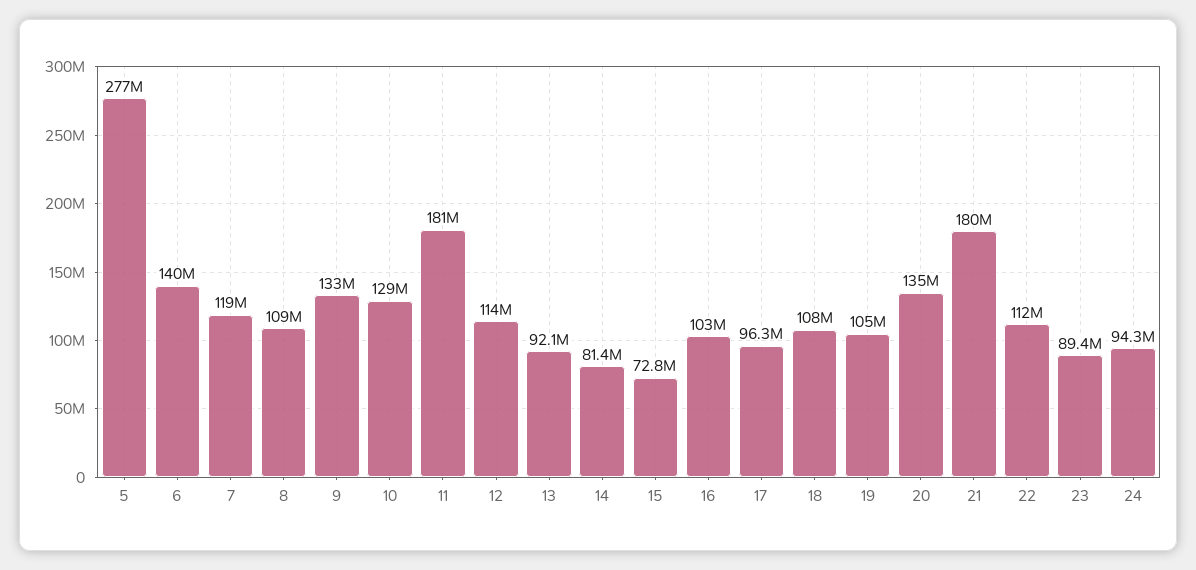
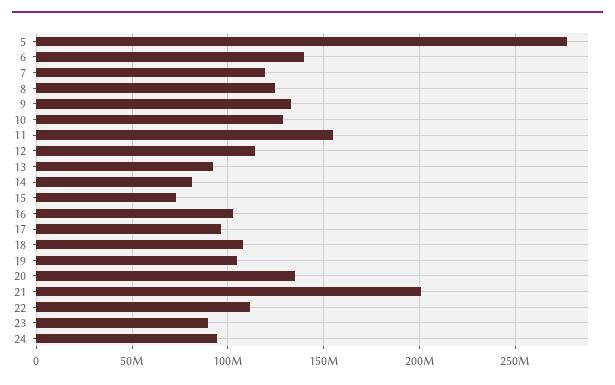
8: 109000000 -> 125000000
11: 181000000 -> 155000000
21: 180000000 -> 200000000

